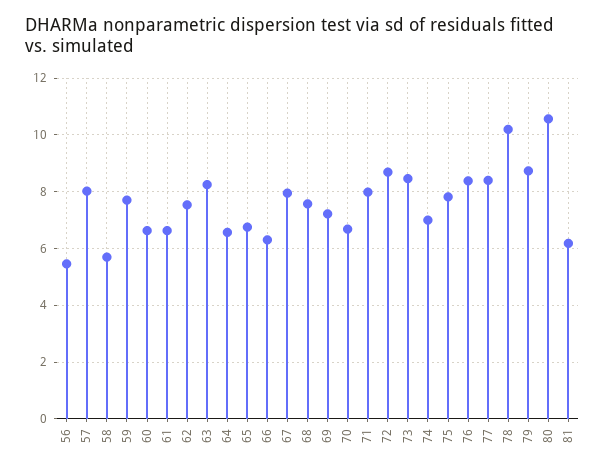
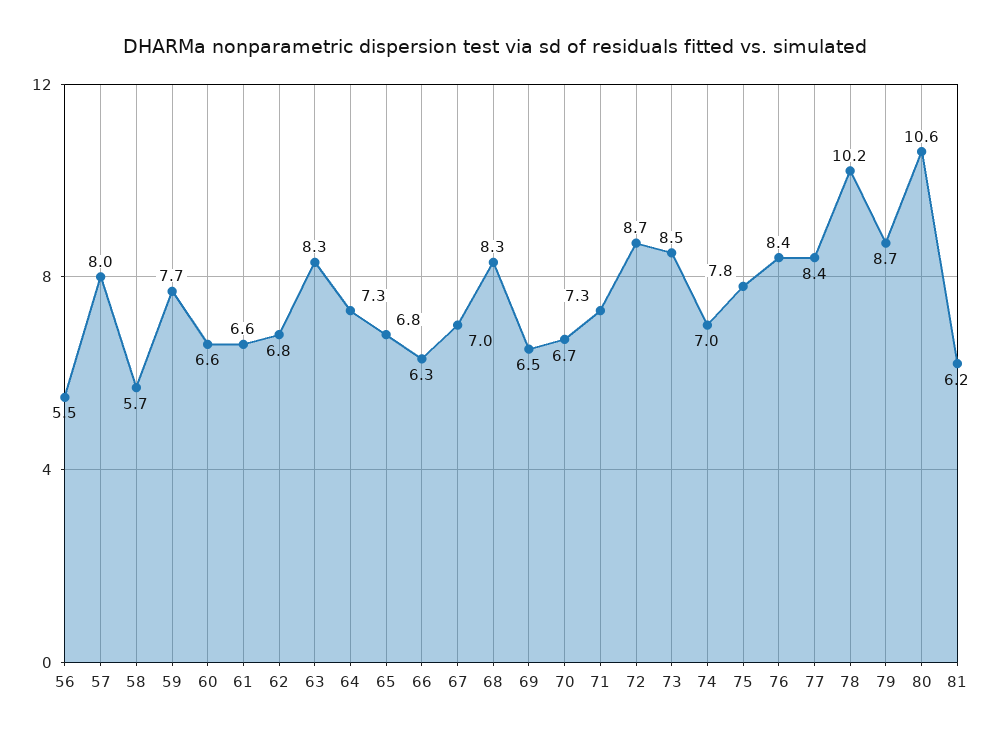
62: 7.5 -> 6.8
64: 6.5 -> 7.3
67: 8 -> 7
68: 7.5 -> 8.3
69: 7.25 -> 6.5
71: 8 -> 7.3

